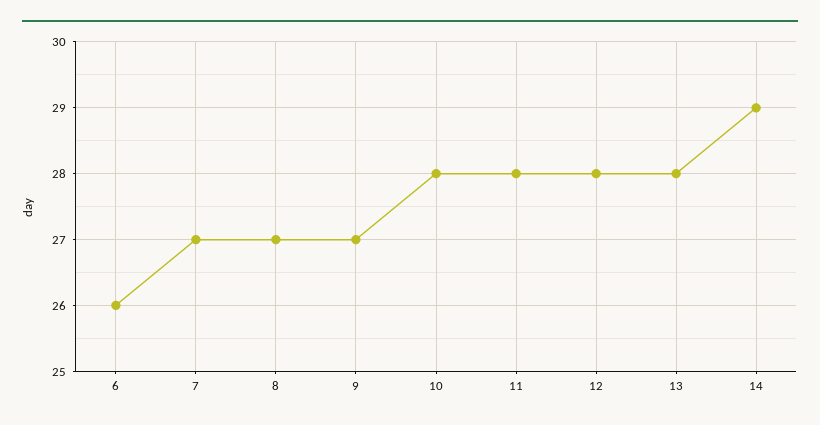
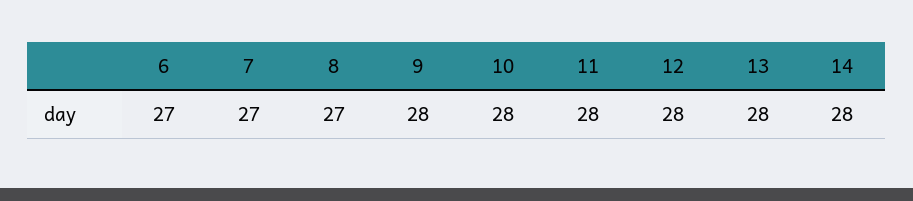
6: 26 -> 27
9: 27 -> 28
14: 29 -> 28

